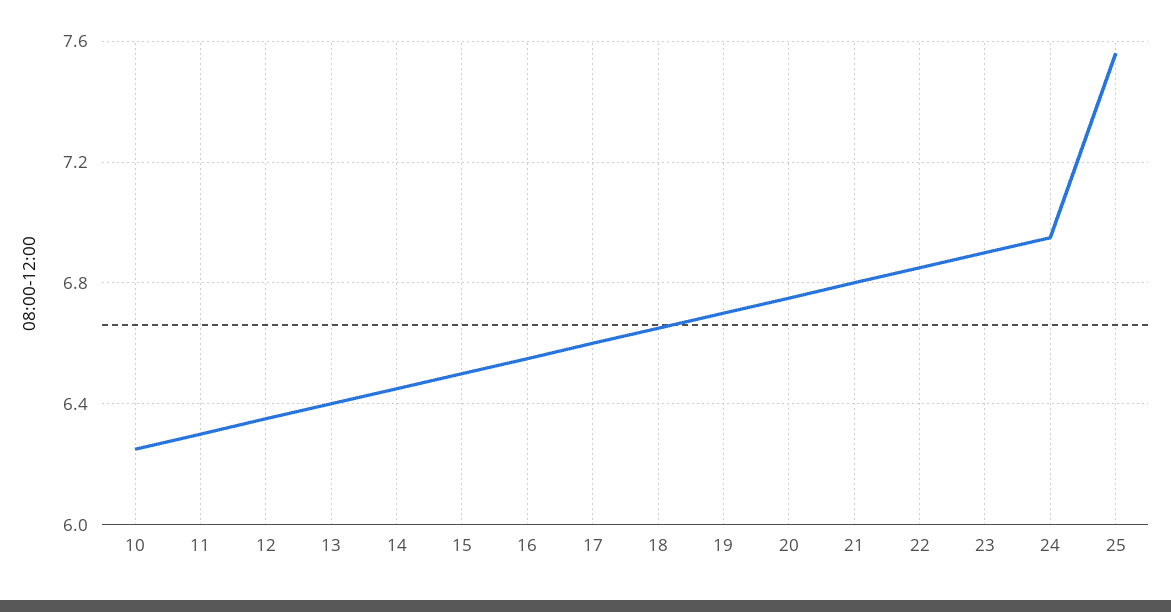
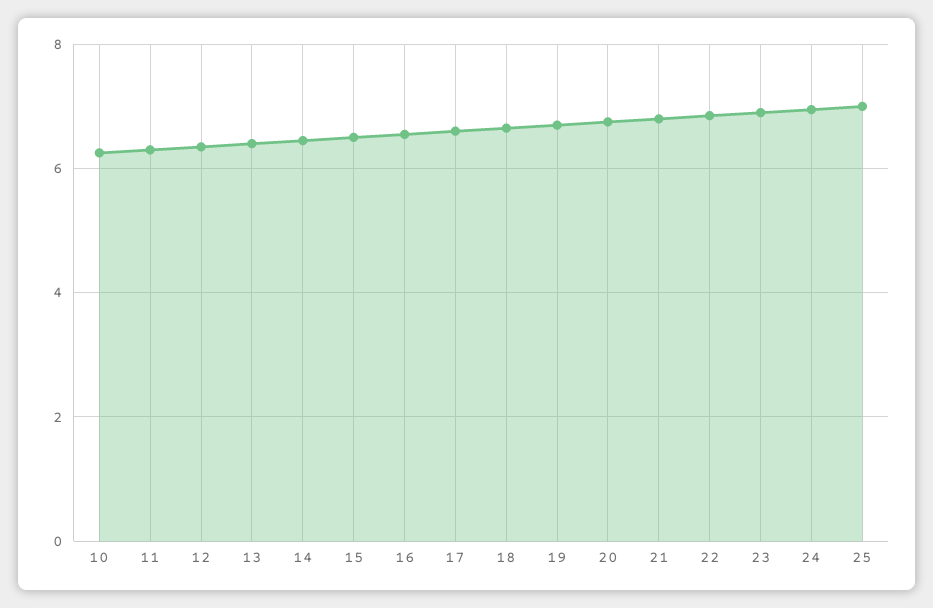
25: 7.55 -> 7

